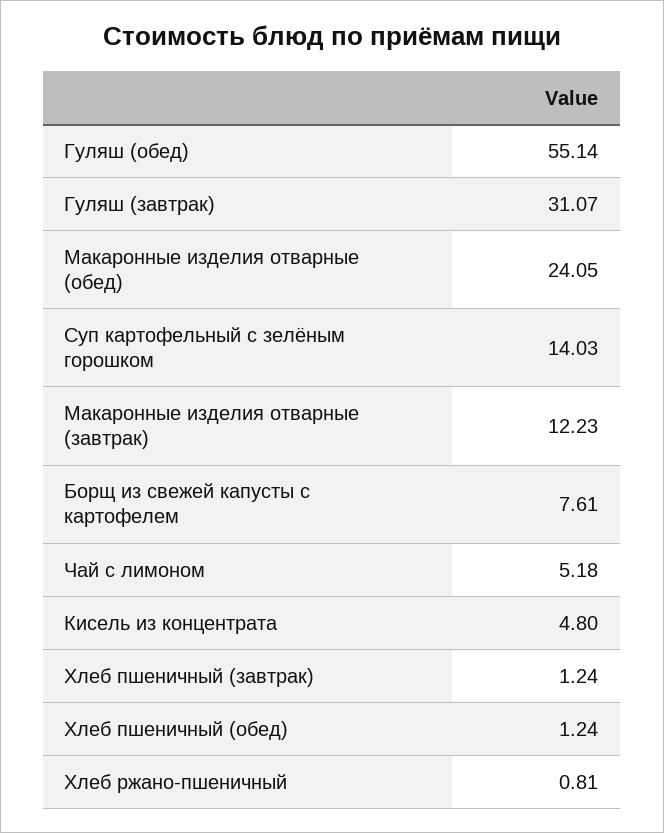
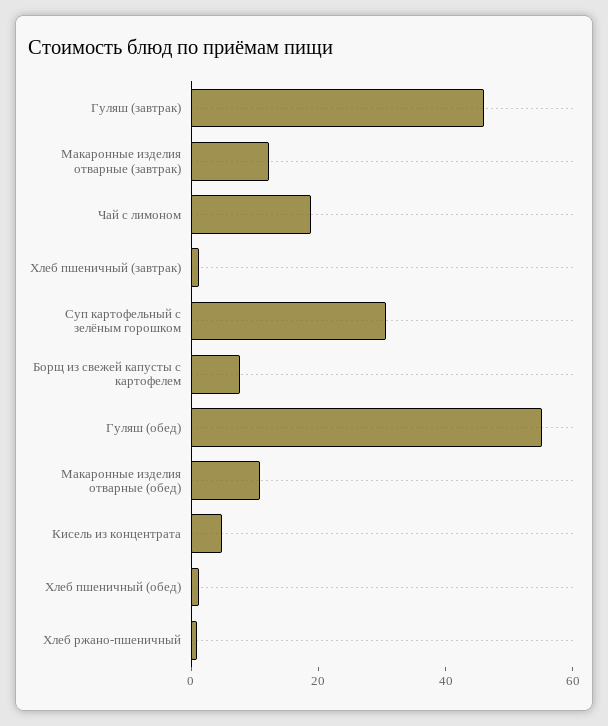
Гуляш (завтрак): 31.07 -> 45
Макаронные изделия отварные (обед): 24.05 -> 10
Суп картофельный с зелёным горошком: 14.03 -> 30
Чай с лимоном: 5.18 -> 20

